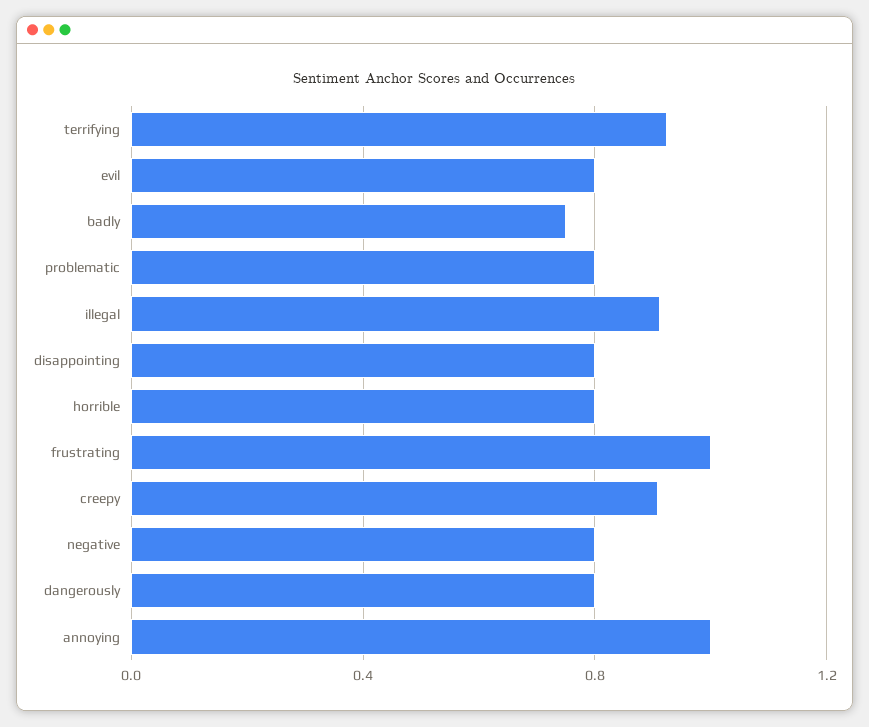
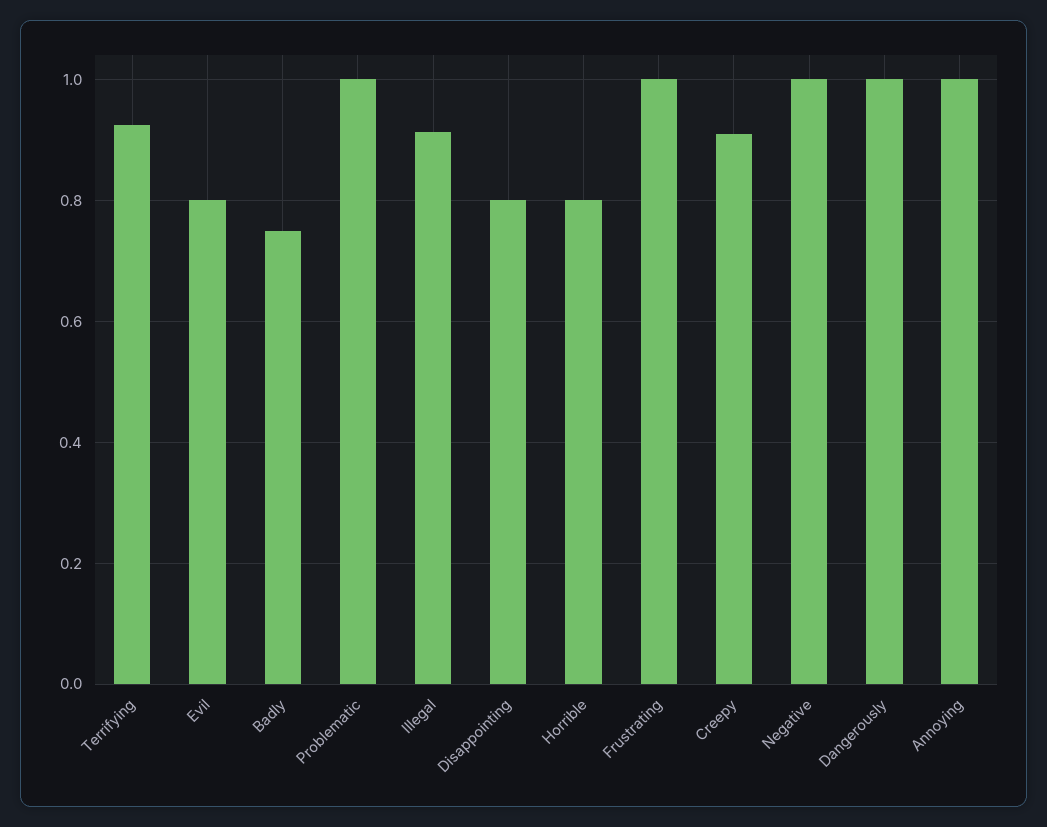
problematic: 0.8 -> 1
negative: 0.8 -> 1
dangerously: 0.8 -> 1

